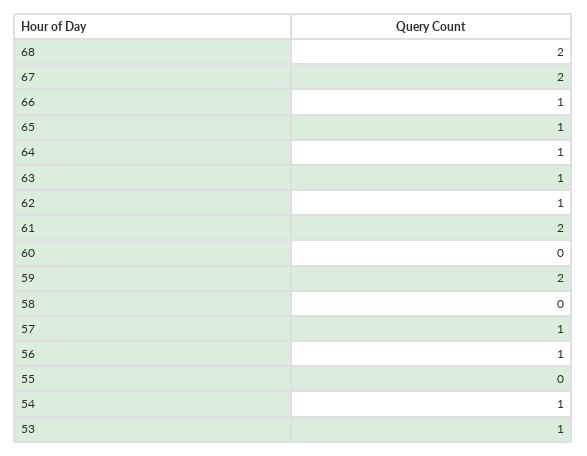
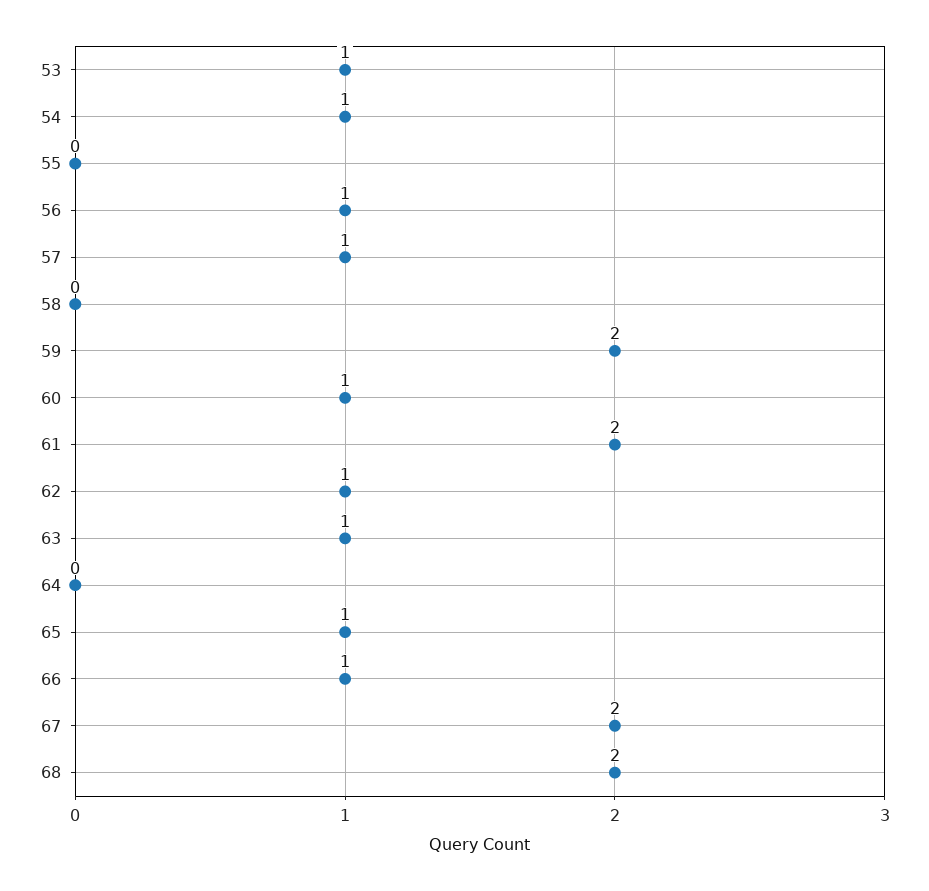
64: 1 -> 0
60: 0 -> 1

